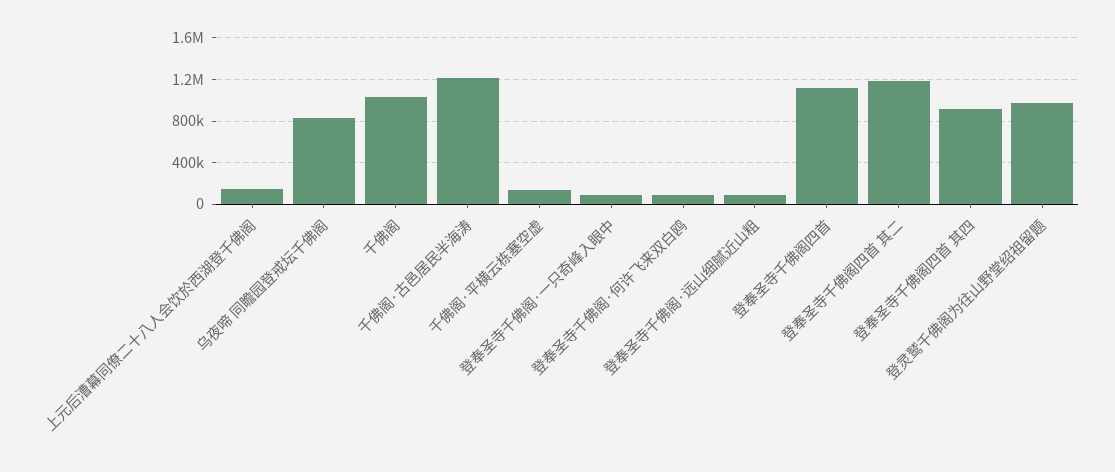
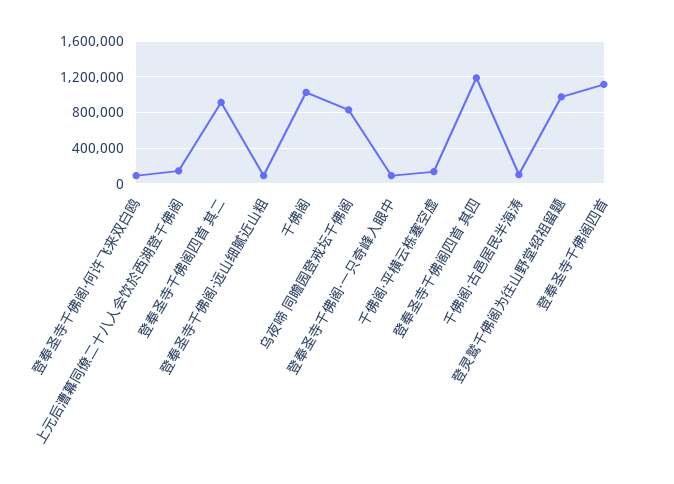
千佛阁·古邑居民半海涛: 1200000 -> 100000
登奉圣寺千佛阁四首 其二: 1200000 -> 900000
登奉圣寺千佛阁四首 其四: 900000 -> 1200000

